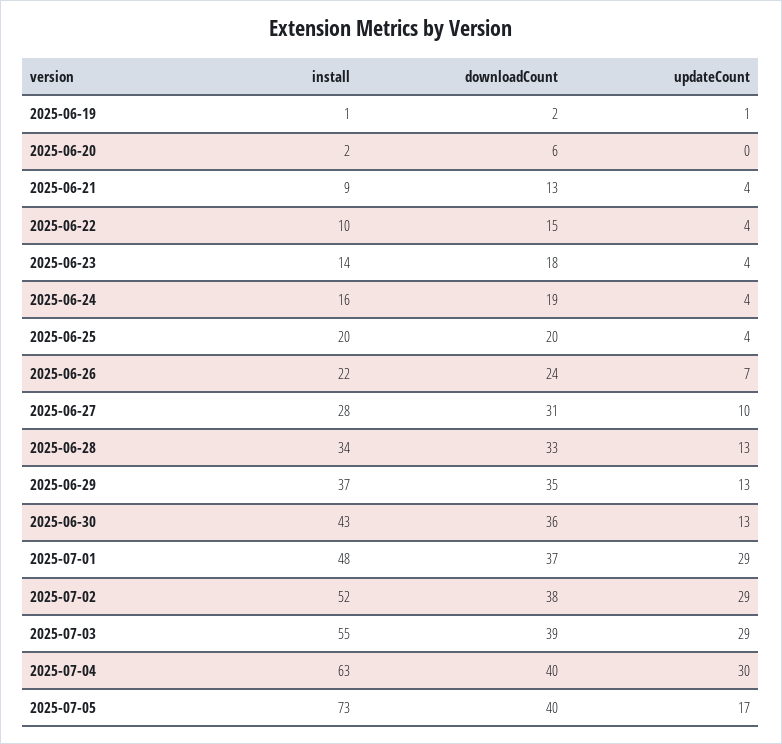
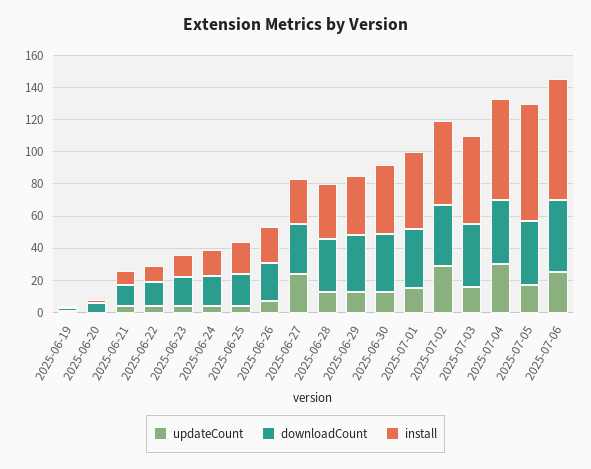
updateCount, 2025-06-27: 10 -> 25
updateCount, 2025-07-01: 29 -> 15
updateCount, 2025-07-03: 29 -> 15
updateCount, 2025-07-06: none -> 25
downloadCount, 2025-07-06: none -> 45
install, 2025-07-06: none -> 75

